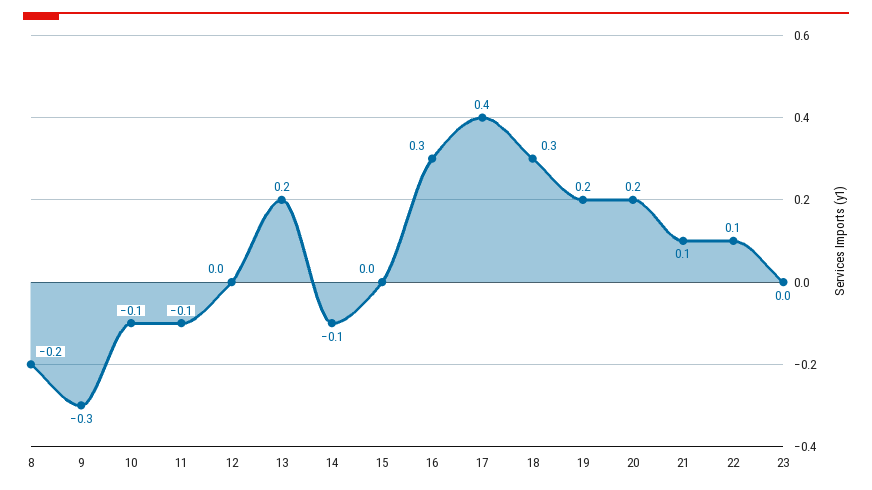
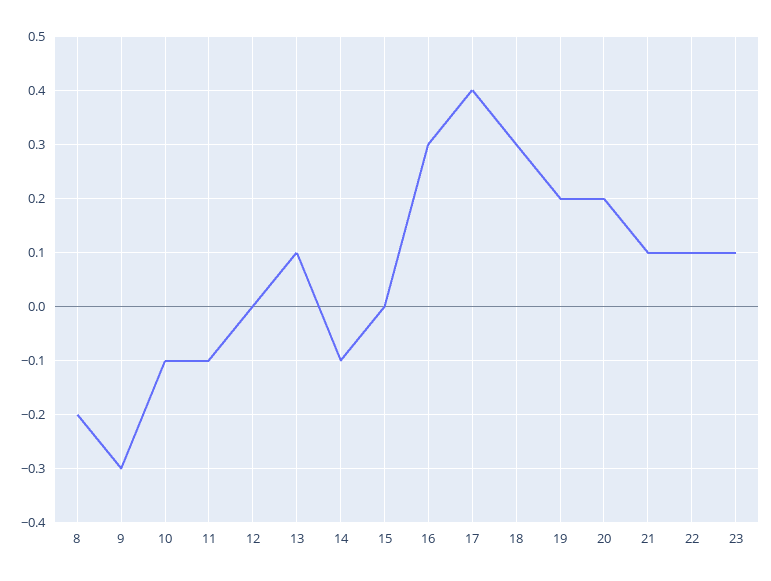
13: 0.2 -> 0.1
23: 0 -> 0.1

